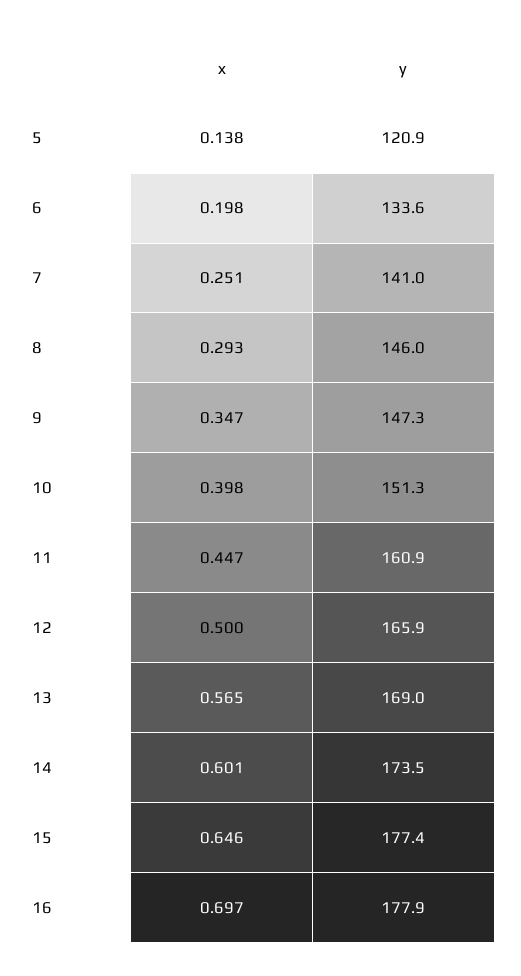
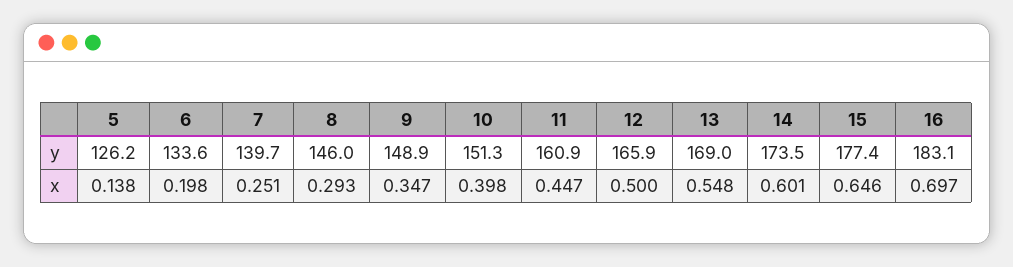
y, 5: 120.9 -> 126.2
y, 7: 141 -> 139.7
y, 9: 147.3 -> 148.9
x, 13: 0.565 -> 0.548
y, 16: 177.9 -> 183.1

